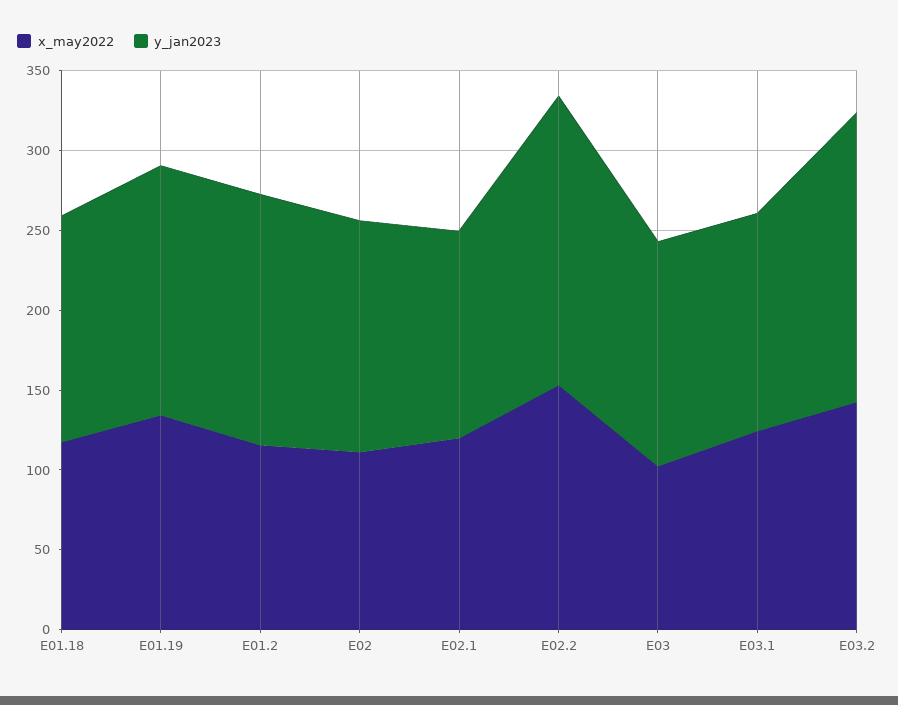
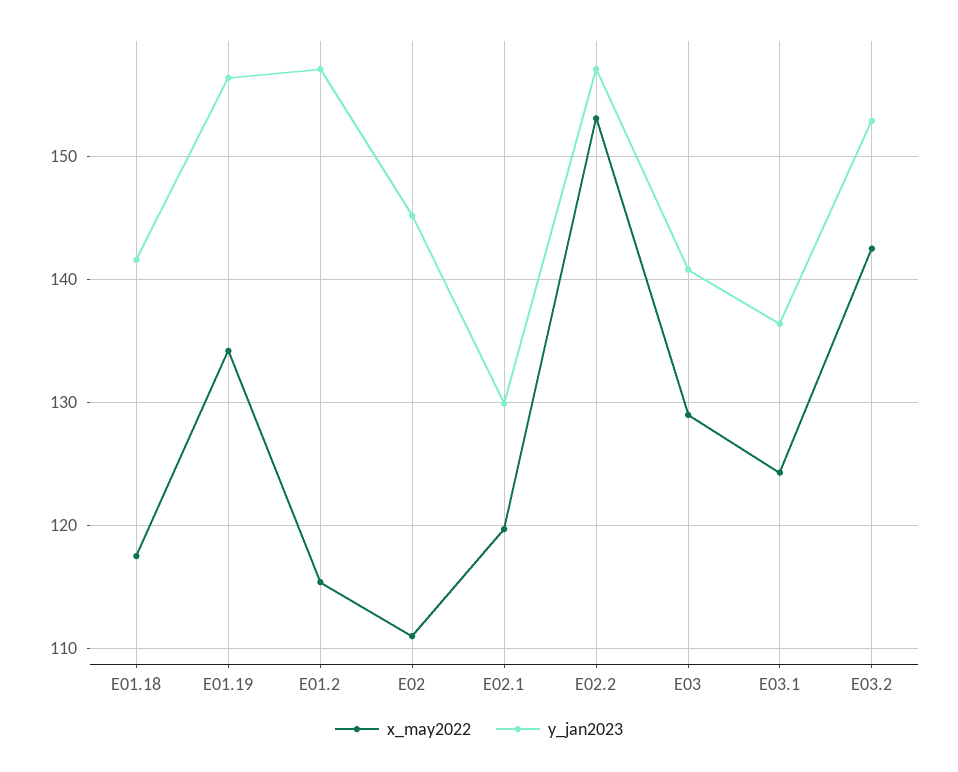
y_jan2023, E02.2: 180 -> 157
x_may2022, E03: 100 -> 129
y_jan2023, E03.2: 180 -> 153

